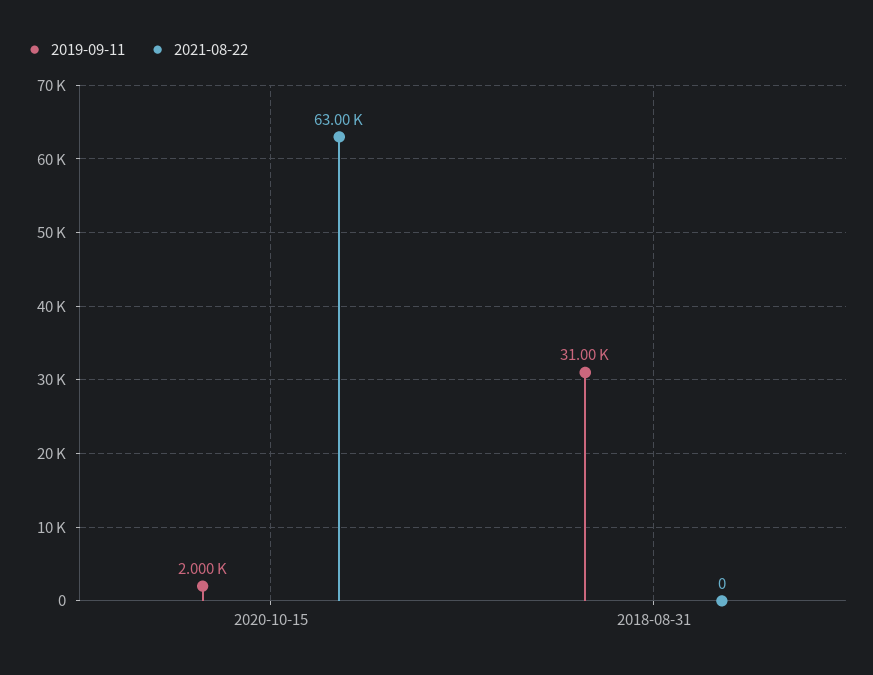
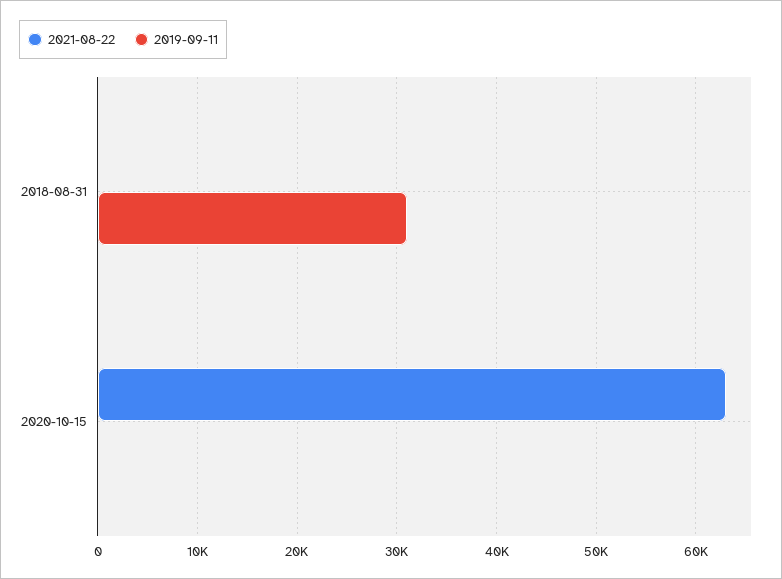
2019-09-11, 2020-10-15: 2000 -> 0

